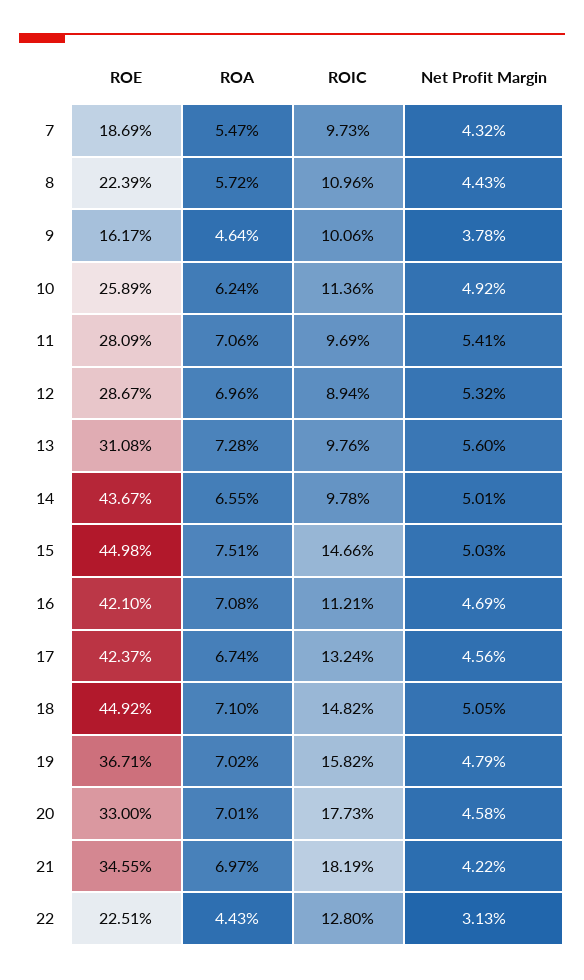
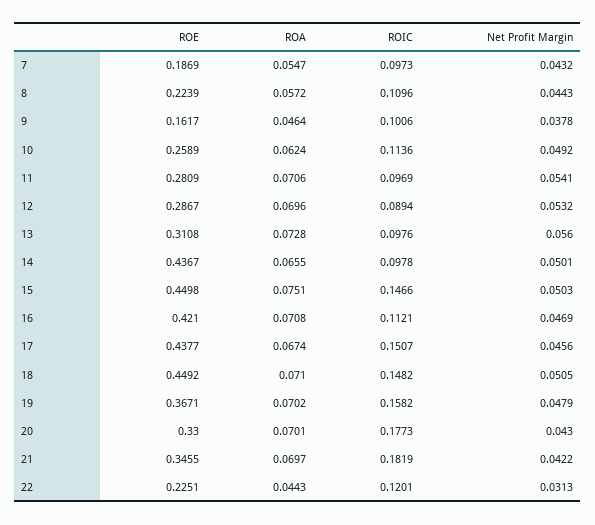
ROE, 17: 0.4237 -> 0.4377
ROIC, 17: 0.1324 -> 0.1507
Net Profit Margin, 20: 0.0458 -> 0.043
ROIC, 22: 0.128 -> 0.1201

